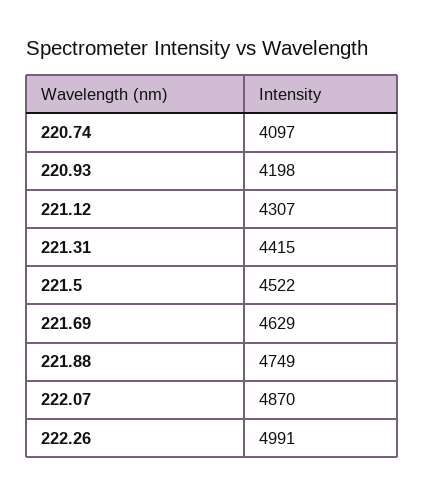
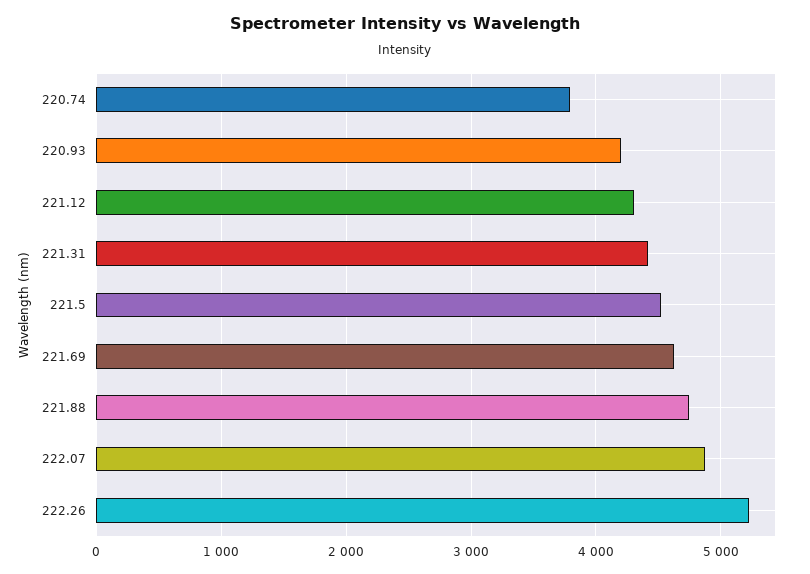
220.74: 4097 -> 3800
222.26: 4991 -> 5200

